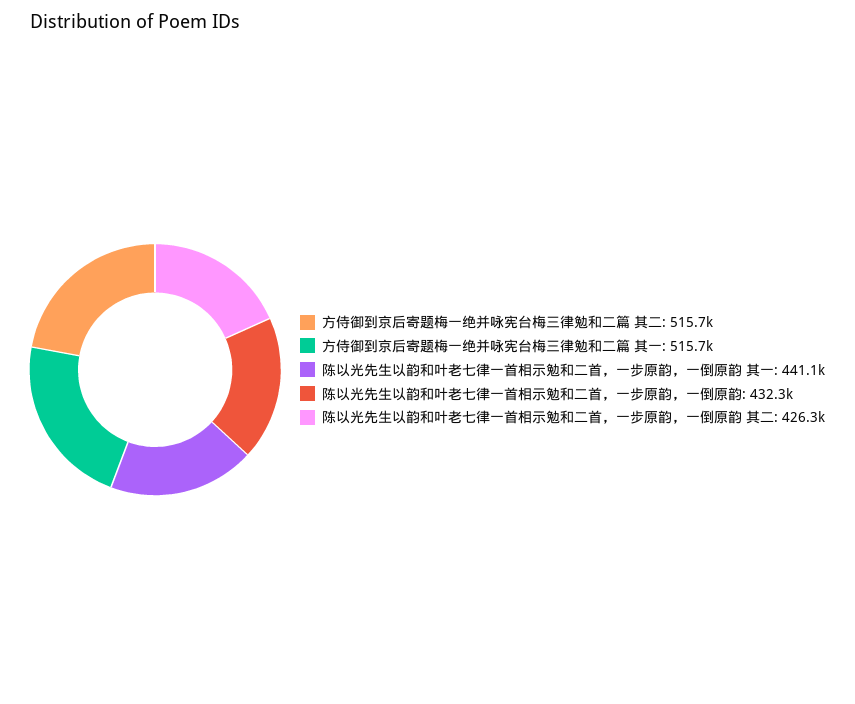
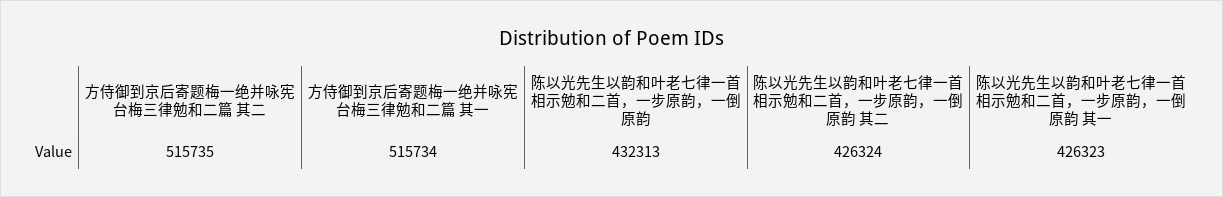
陈以光先生以韵和叶老七律一首相示勉和二首，一步原韵，一倒原韵 其一: 441100 -> 426323

